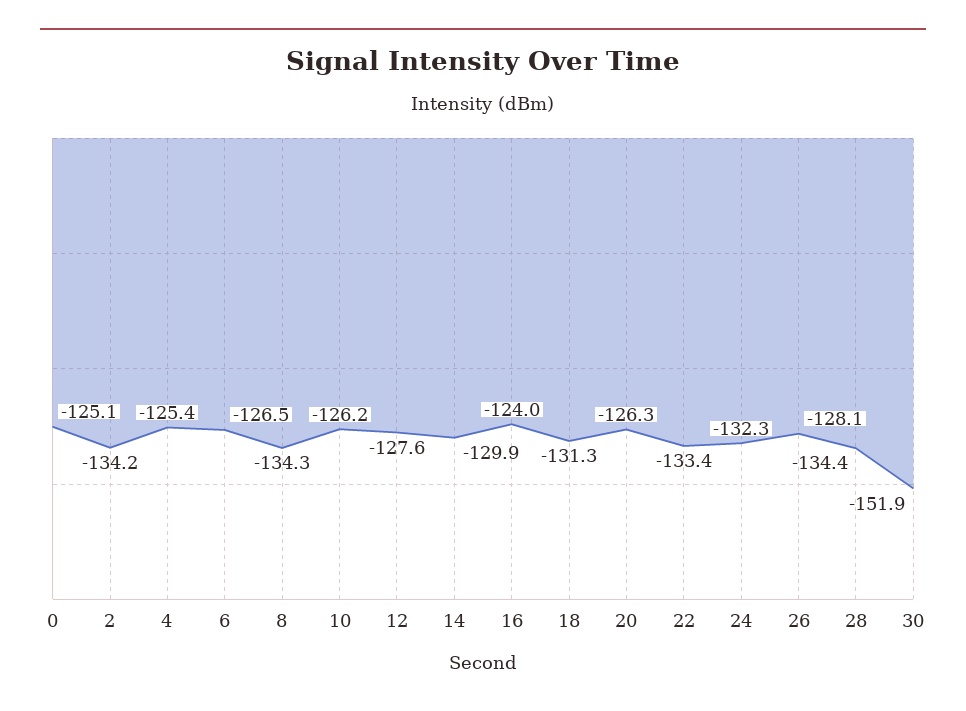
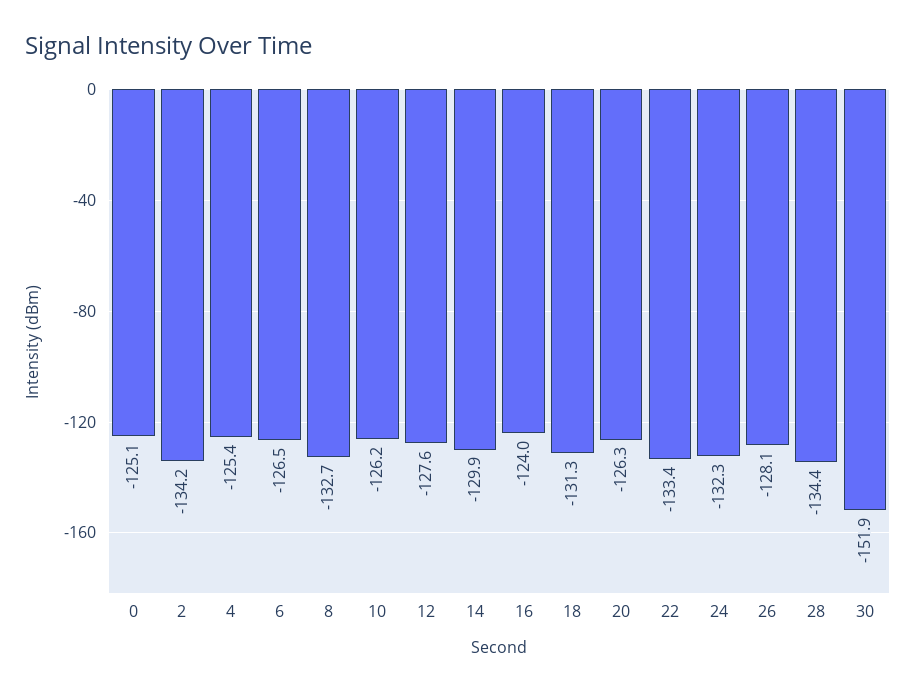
8: -134.3 -> -132.7

